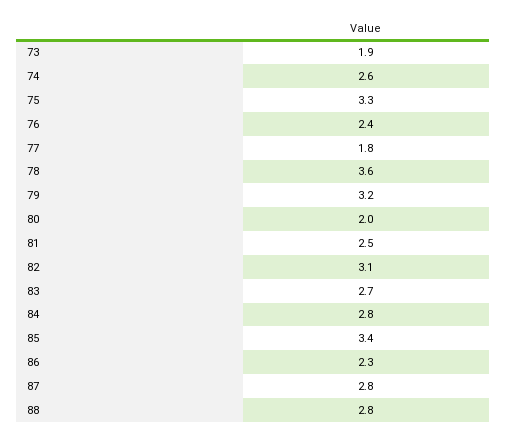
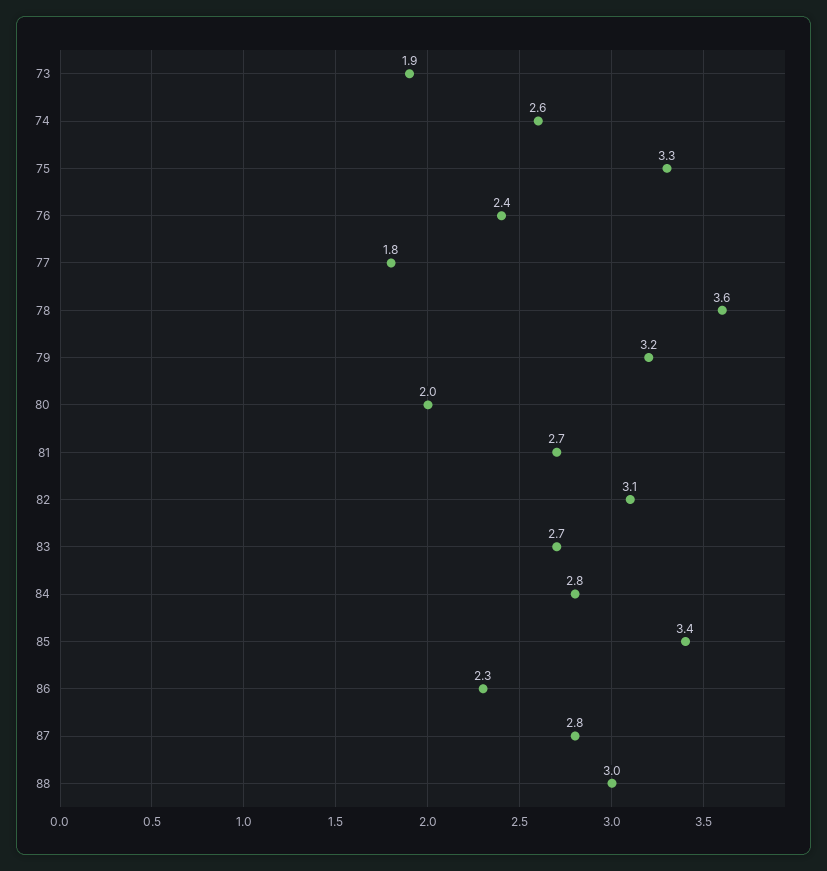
81: 2.5 -> 2.7
88: 2.8 -> 3

